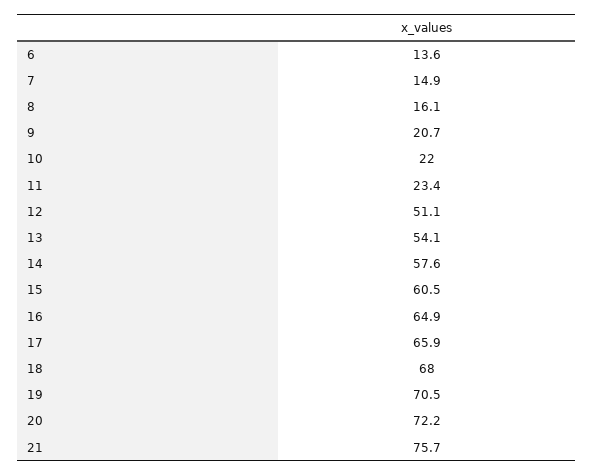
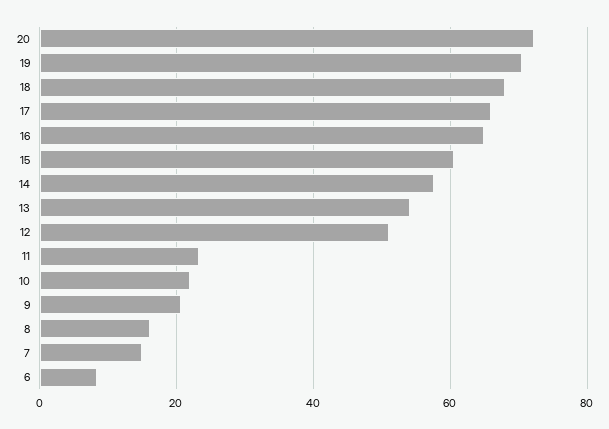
6: 13.6 -> 8
21: 75.7 -> none

